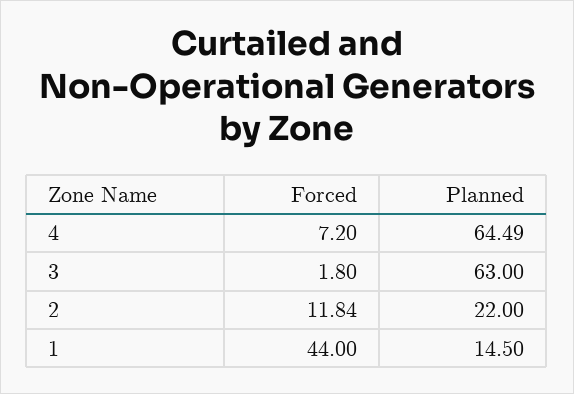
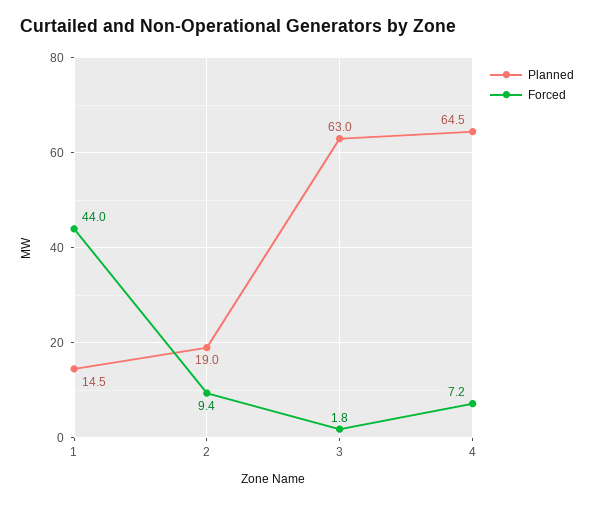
Forced, 2: 11.84 -> 9.4
Planned, 2: 22 -> 19

